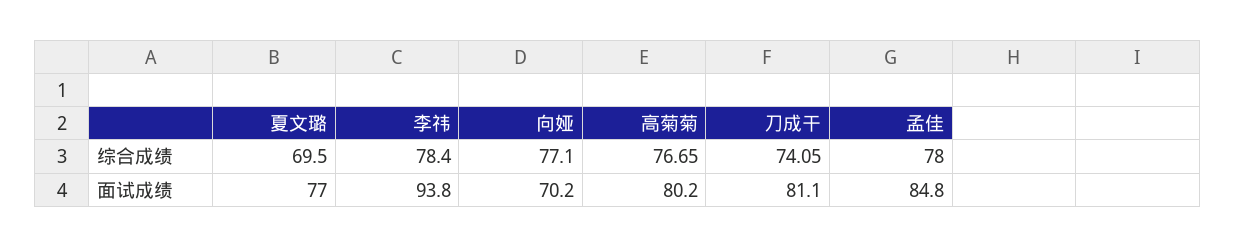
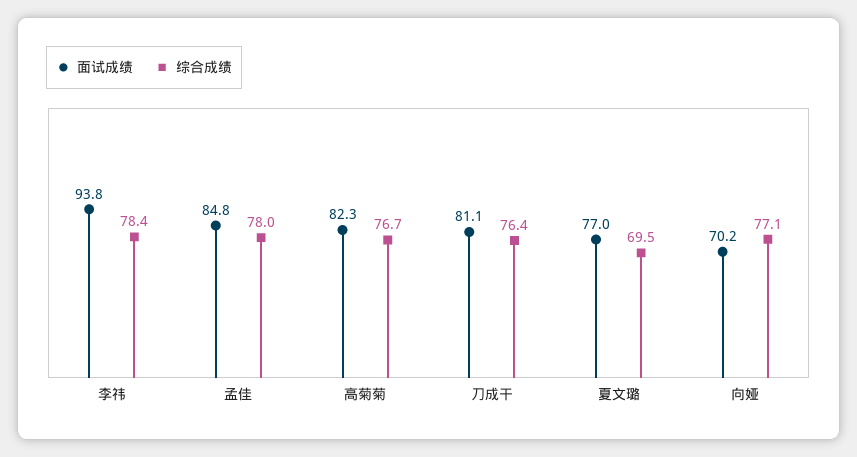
综合成绩, 刀成干: 74.05 -> 76.4
面试成绩, 高菊菊: 80.2 -> 82.3

